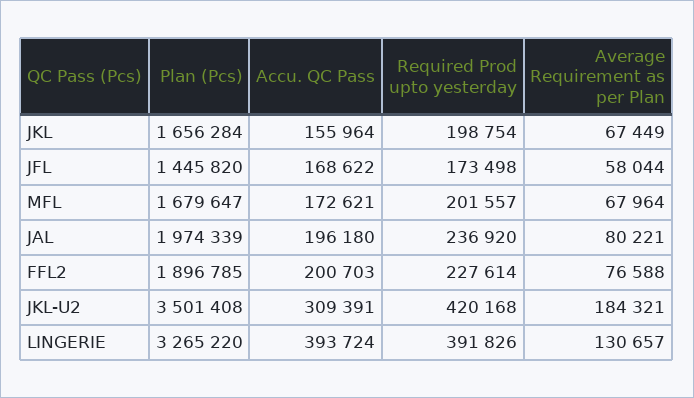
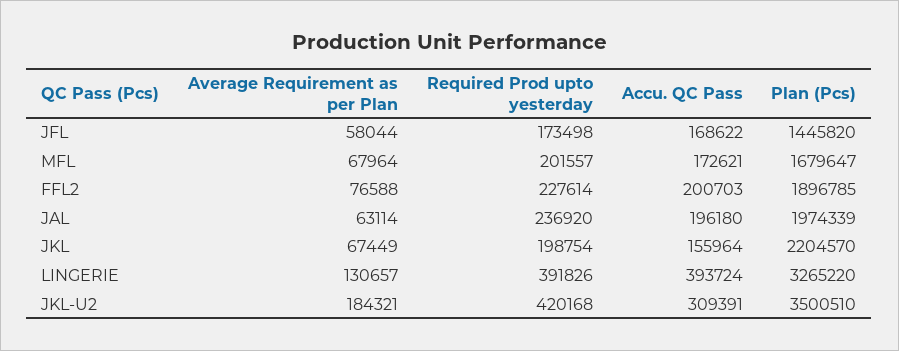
Plan (Pcs), JKL: 1656284 -> 2204570
Average Requirement as per Plan, JAL: 80221 -> 63114
Plan (Pcs), JKL-U2: 3501408 -> 3500510

